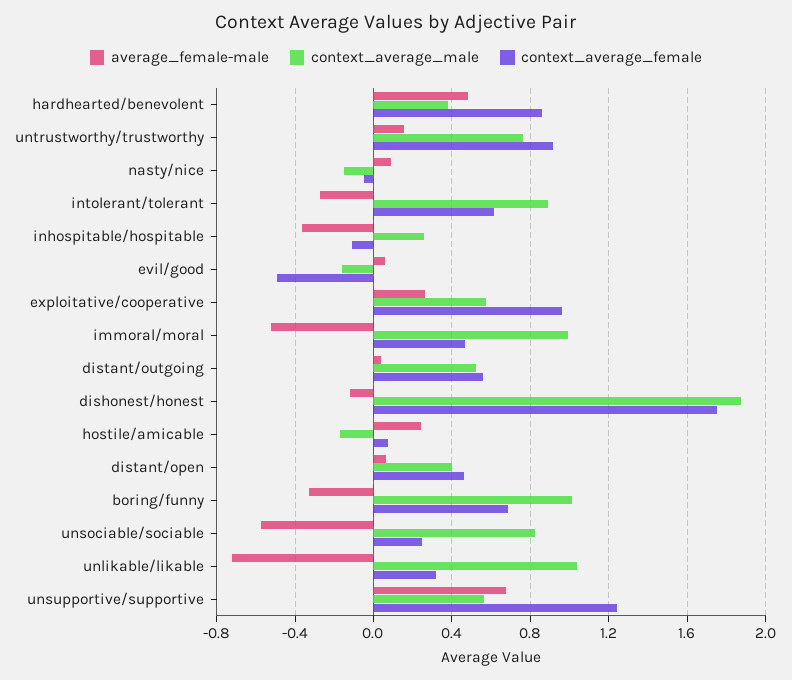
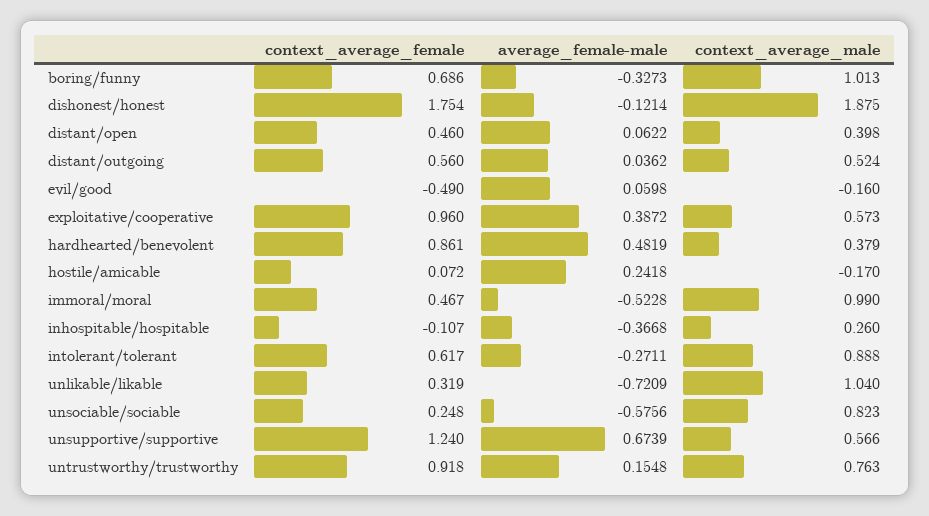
average_female-male, nasty/nice: 0.1 -> none
context_average_male, nasty/nice: -0.15 -> none
context_average_female, nasty/nice: -0.05 -> none
average_female-male, exploitative/cooperative: 0.25 -> 0.3872

